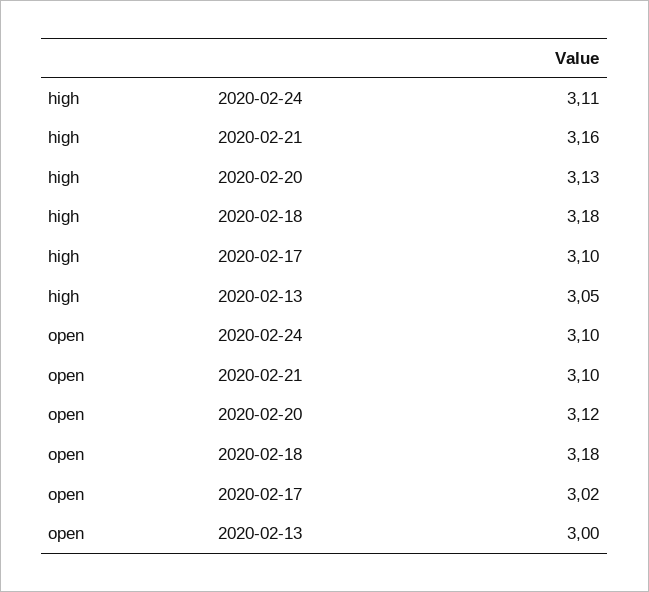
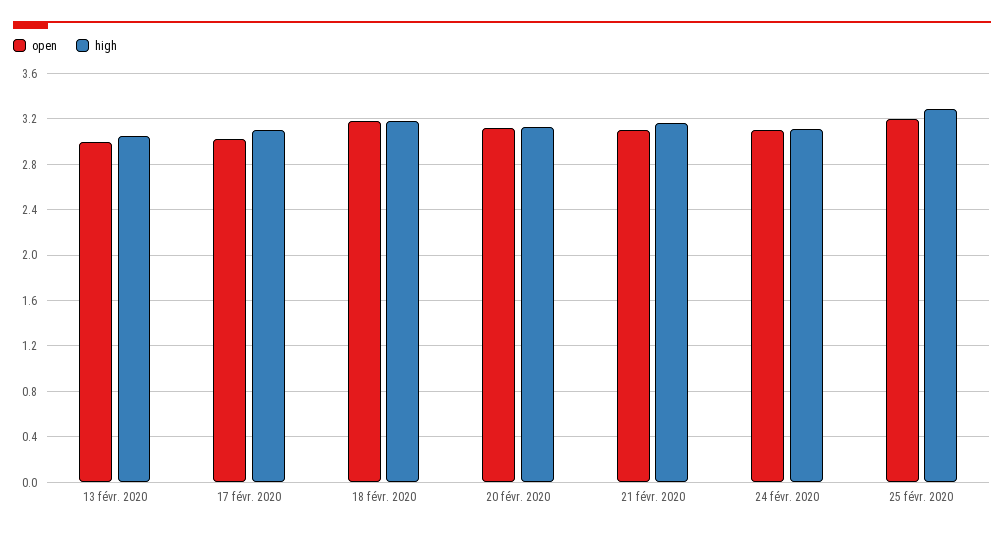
open, 25 févr. 2020: none -> 3.2
high, 25 févr. 2020: none -> 3.3

